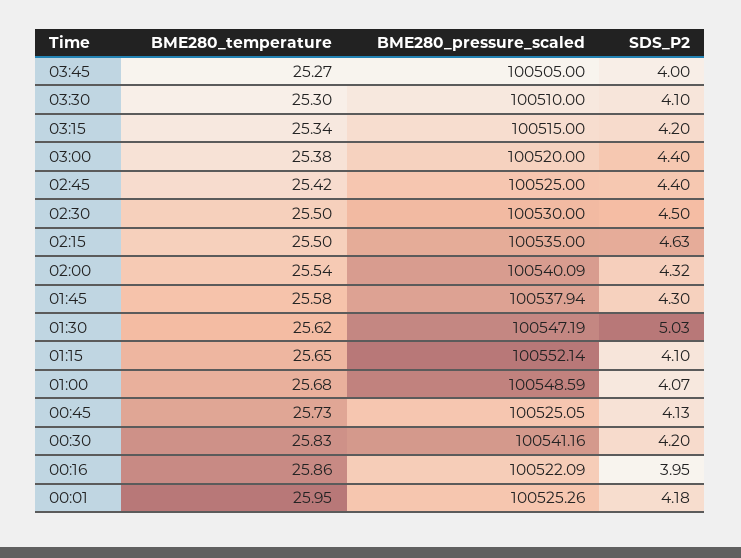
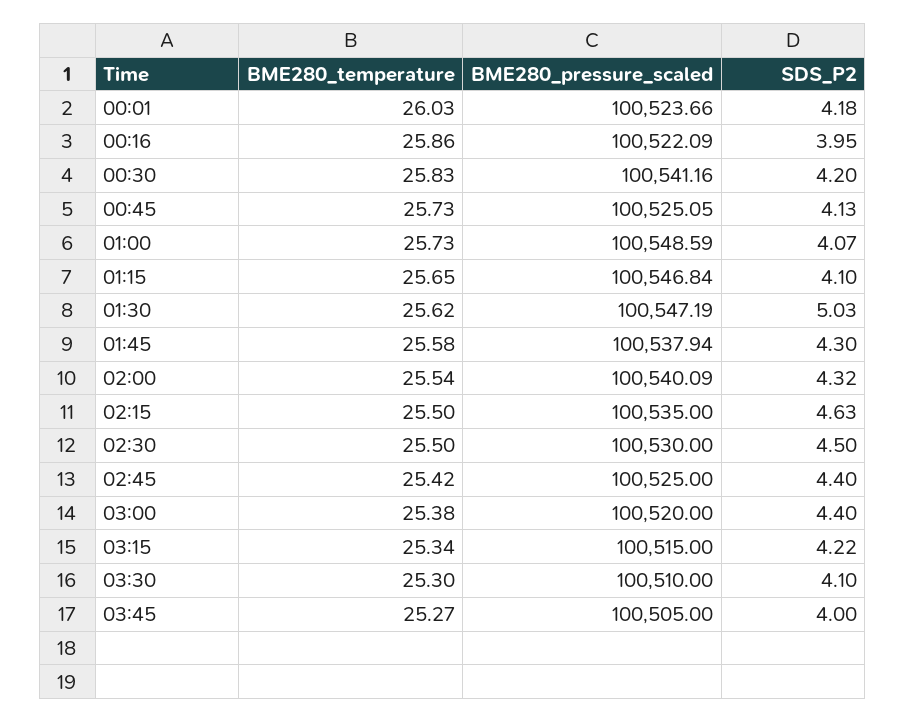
SDS_P2, 03:15: 4.2 -> 4.22
BME280_pressure_scaled, 01:15: 100552.14 -> 100546.84
BME280_temperature, 01:00: 25.68 -> 25.73
BME280_temperature, 00:01: 25.95 -> 26.03
BME280_pressure_scaled, 00:01: 100525.26 -> 100523.66

